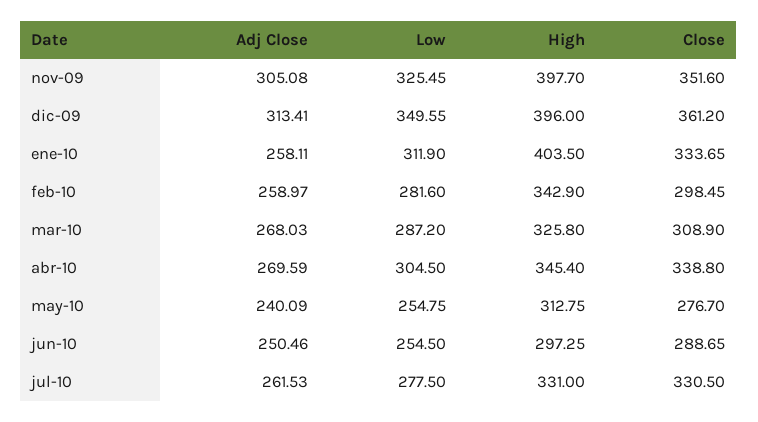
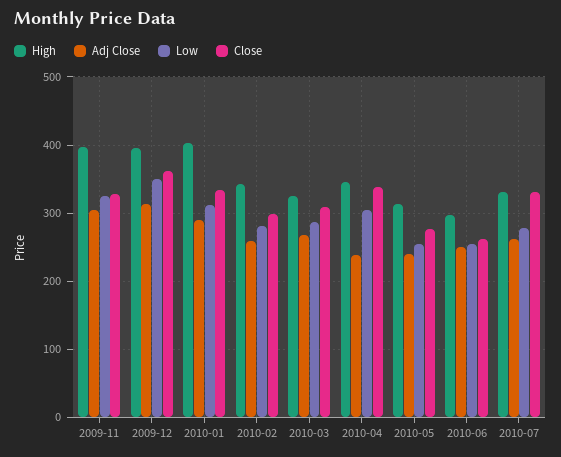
Close, nov-09: 351.6 -> 330
Adj Close, ene-10: 258.11 -> 290
Adj Close, abr-10: 269.59 -> 240
Close, jun-10: 288.65 -> 260

